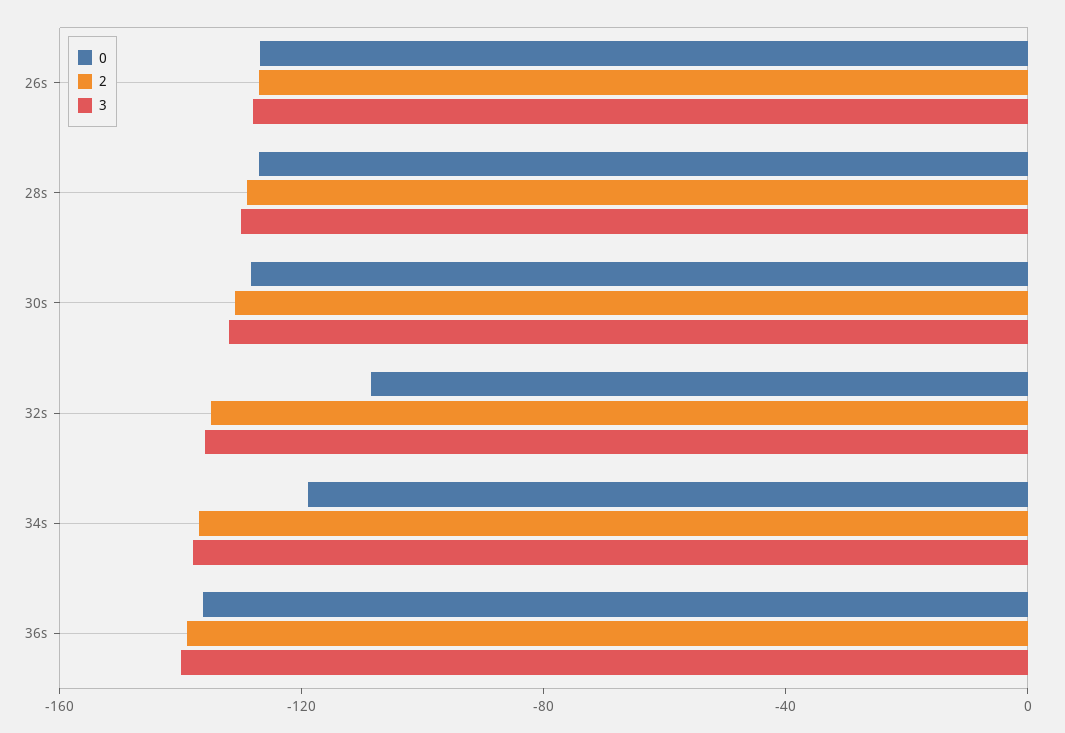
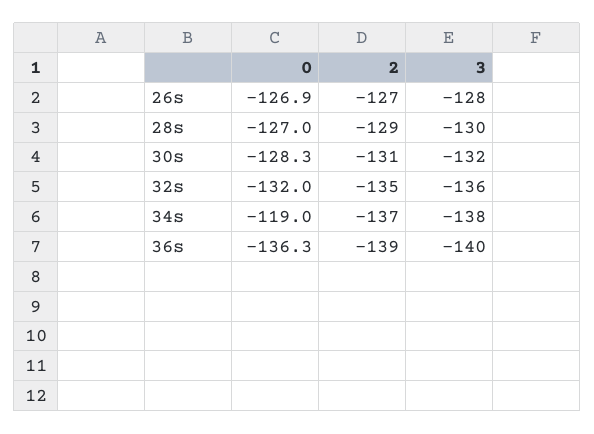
0, 32s: -110 -> -132

